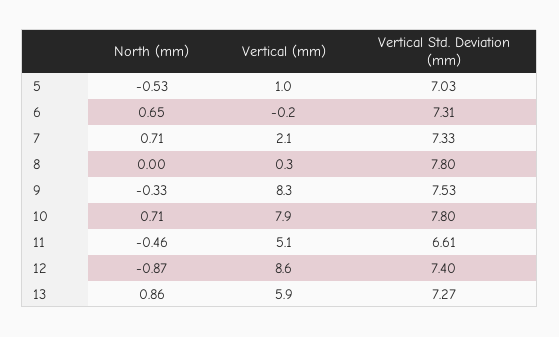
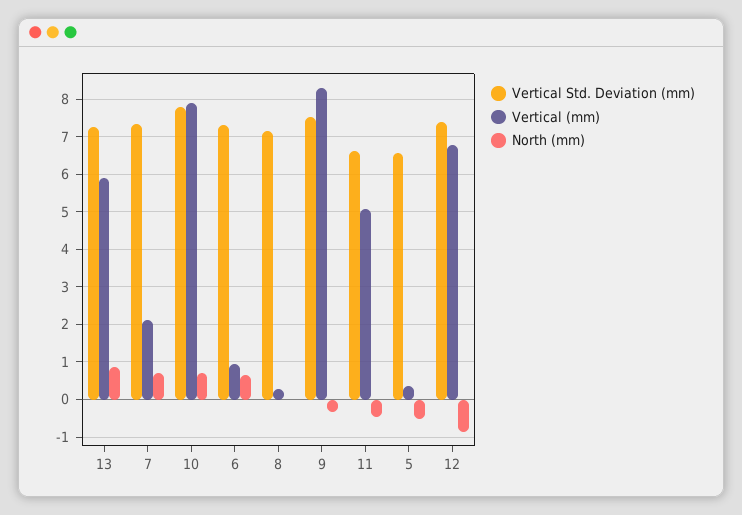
Vertical (mm), 5: 1 -> 0.4
Vertical Std. Deviation (mm), 5: 7.03 -> 6.6
Vertical (mm), 6: -0.2 -> 1
Vertical Std. Deviation (mm), 8: 7.8 -> 7.2
Vertical (mm), 12: 8.6 -> 6.8

